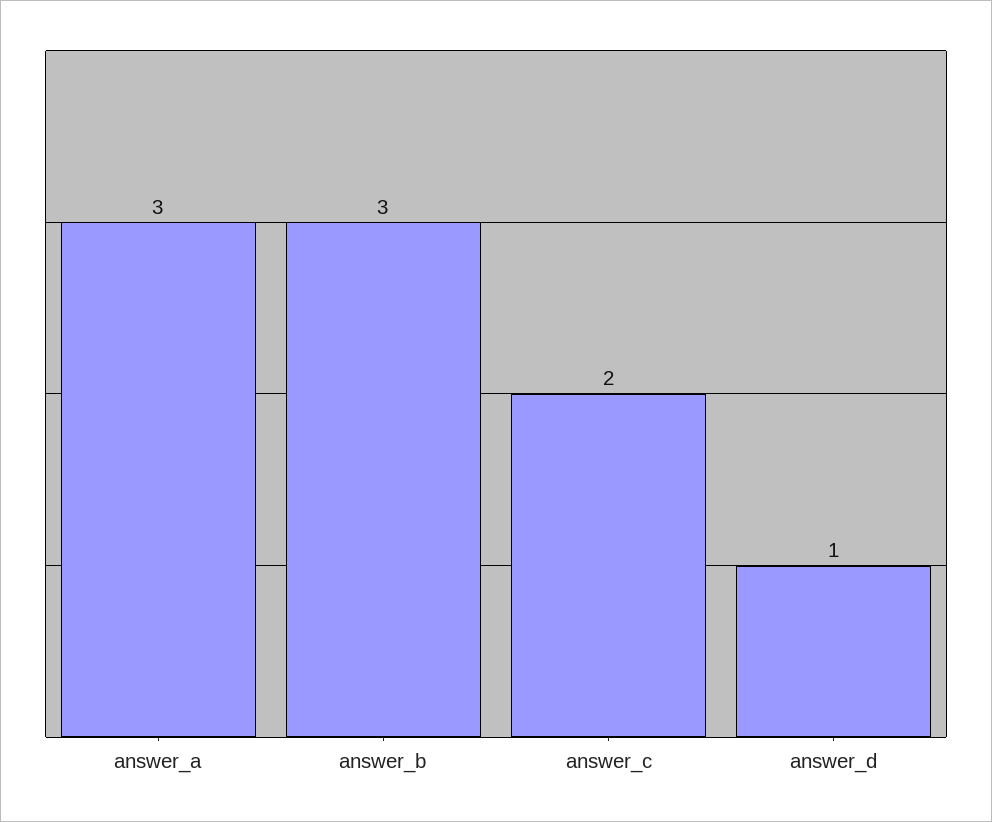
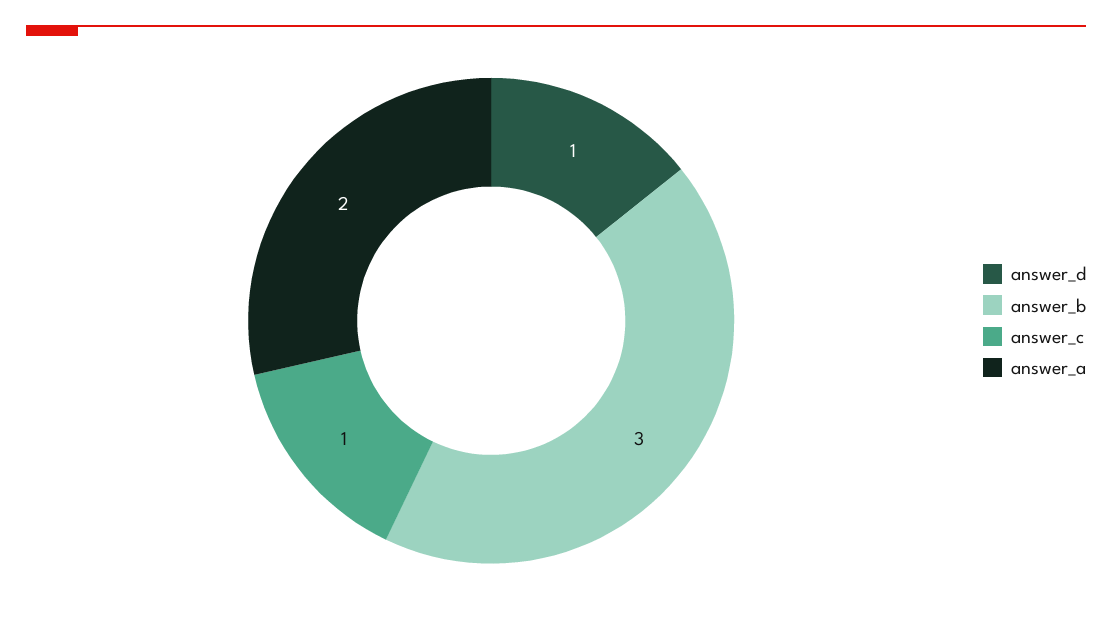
answer_a: 3 -> 2
answer_c: 2 -> 1

